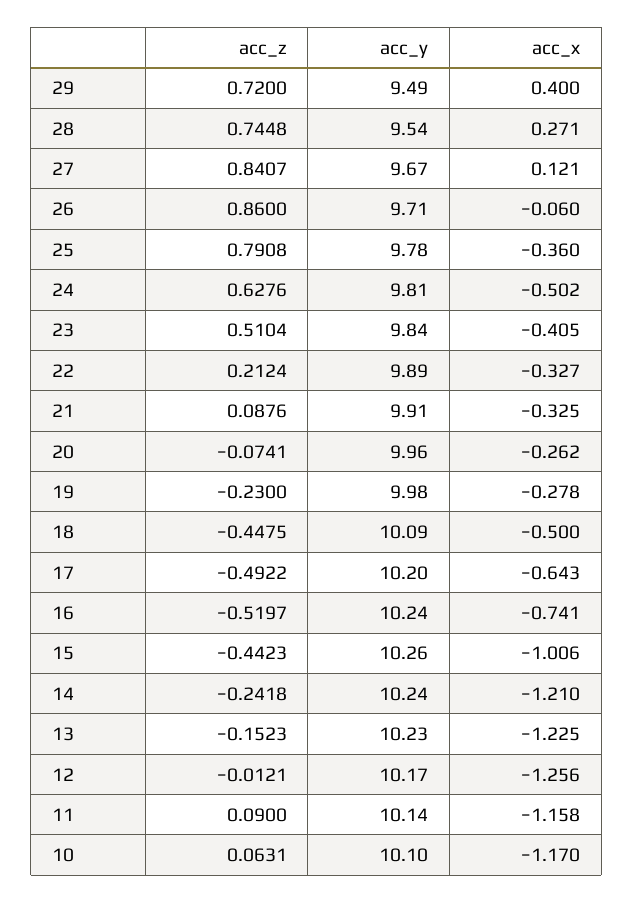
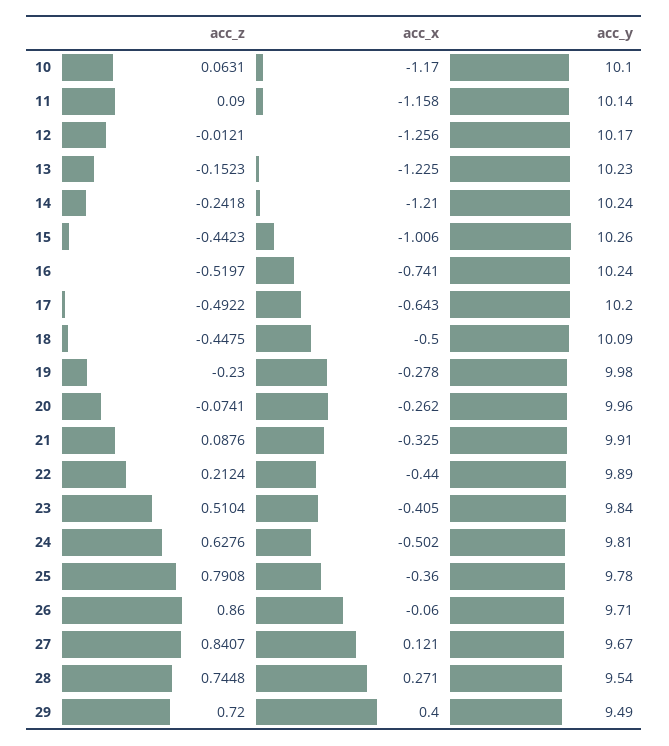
acc_x, 22: -0.327 -> -0.44

